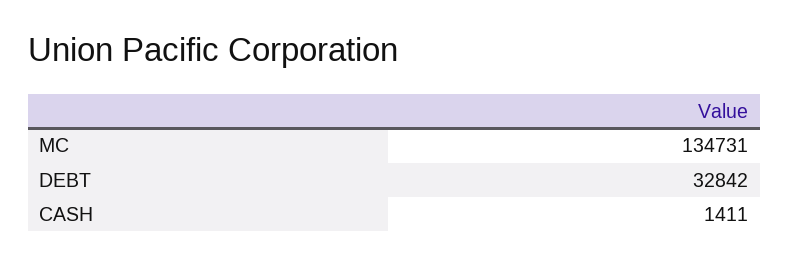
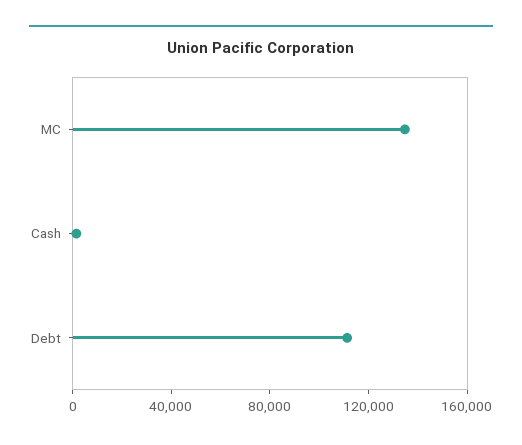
DEBT: 32842 -> 110000

